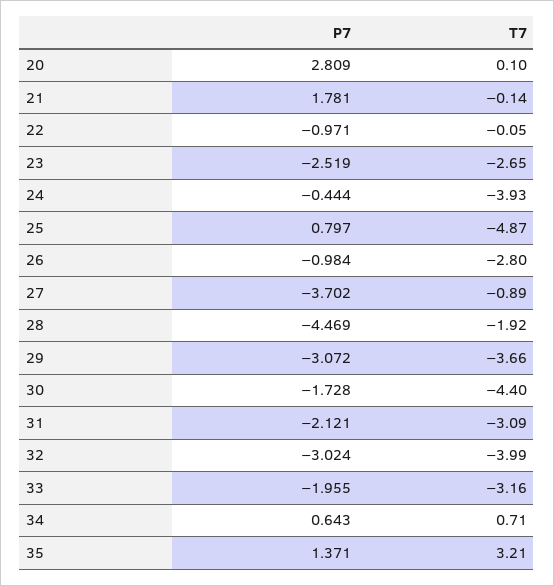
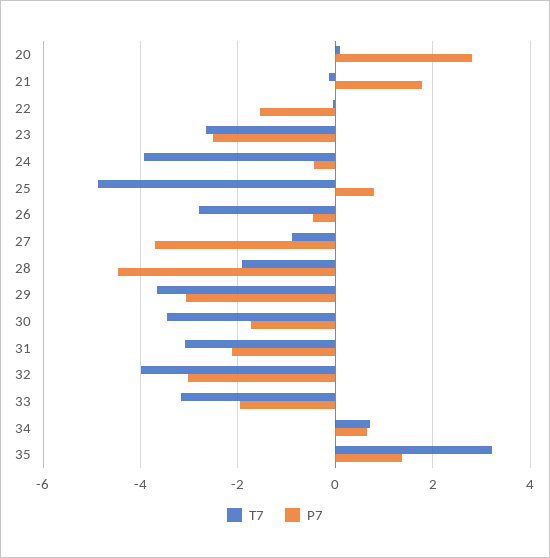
P7, 22: -0.971 -> -1.6
P7, 26: -0.984 -> -0.4
T7, 30: -4.4 -> -3.4

